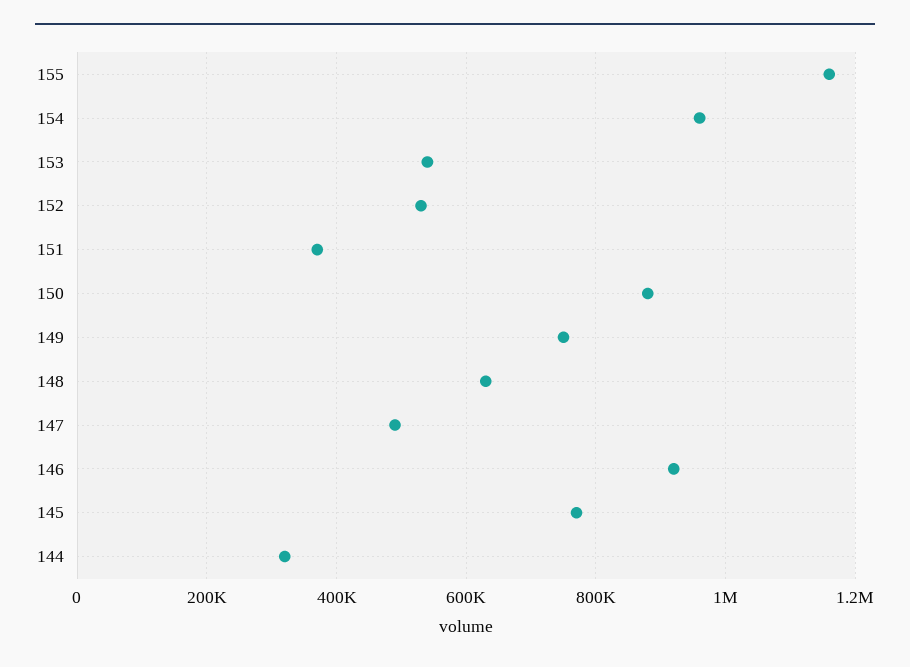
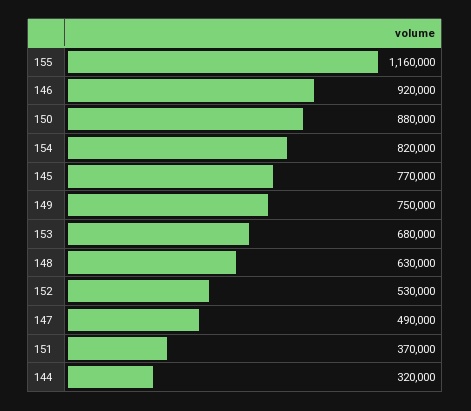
154: 960000 -> 820000
153: 540000 -> 680000

